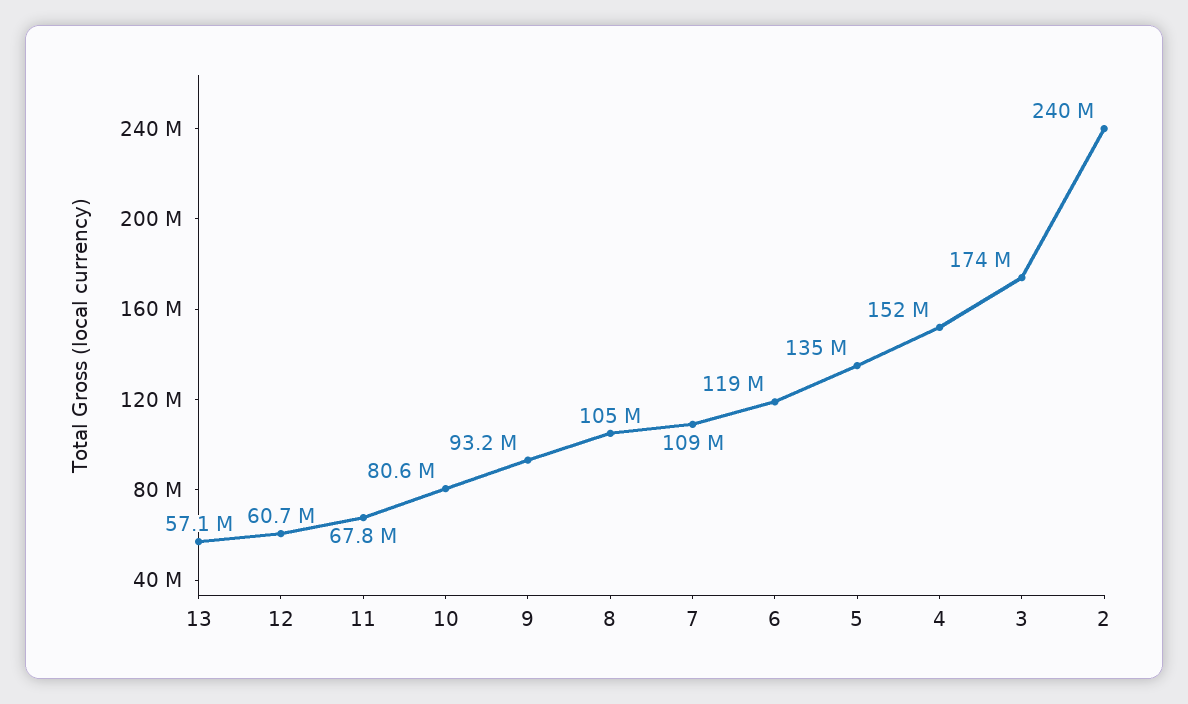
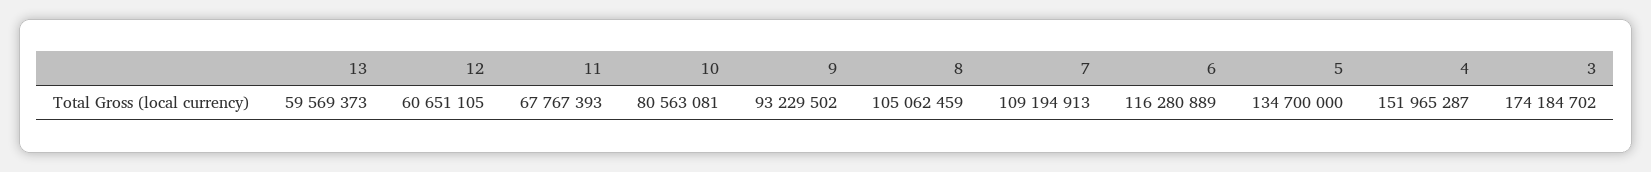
13: 57100000 -> 59569373
6: 119000000 -> 116280889
2: 240000000 -> none

